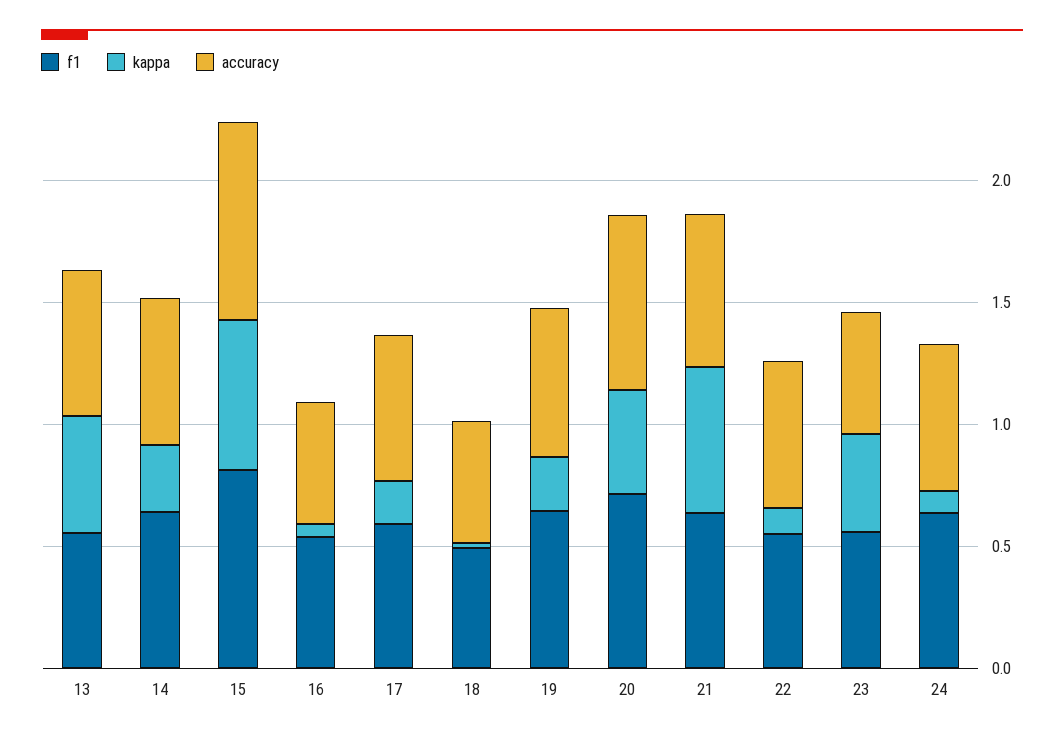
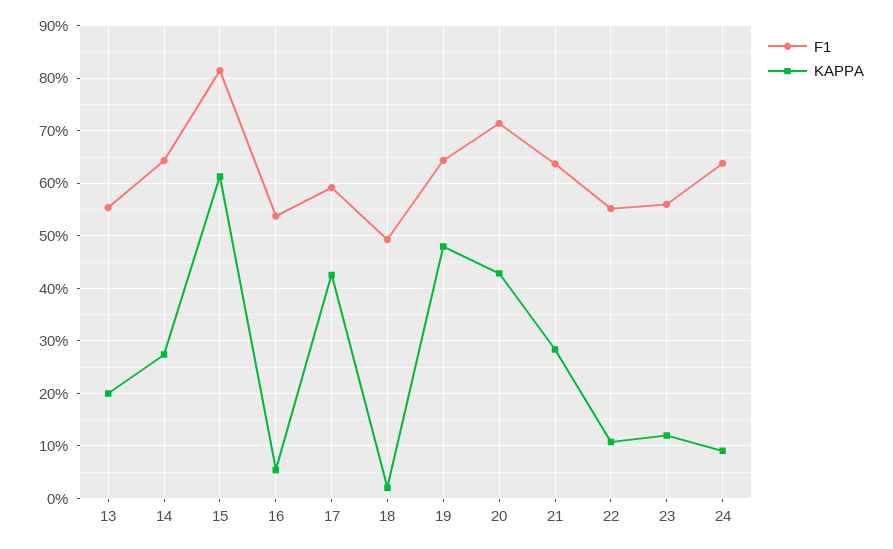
kappa, 13: 0.5 -> 0.2
accuracy, 13: 0.6 -> none
accuracy, 14: 0.6 -> none
accuracy, 15: 0.8 -> none
accuracy, 16: 0.5 -> none
kappa, 17: 0.2 -> 0.42
accuracy, 17: 0.6 -> none
accuracy, 18: 0.5 -> none
kappa, 19: 0.2 -> 0.48
accuracy, 19: 0.6 -> none
accuracy, 20: 0.7 -> none
kappa, 21: 0.6 -> 0.28
accuracy, 21: 0.6 -> none
accuracy, 22: 0.6 -> none
kappa, 23: 0.4 -> 0.12
accuracy, 23: 0.5 -> none
accuracy, 24: 0.6 -> none

